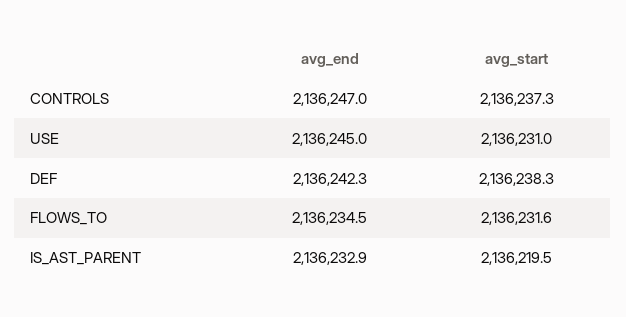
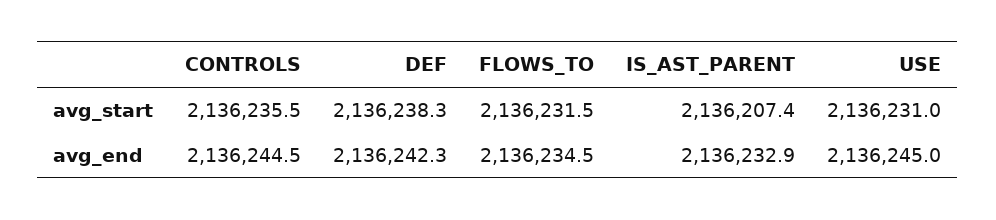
avg_end, CONTROLS: 2136247 -> 2136244.5
avg_start, CONTROLS: 2136237.3 -> 2136235.5
avg_start, FLOWS_TO: 2136231.6 -> 2136231.5
avg_start, IS_AST_PARENT: 2136219.5 -> 2136207.4

